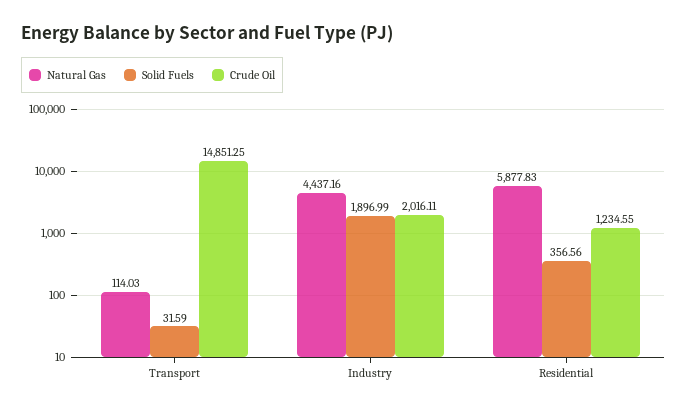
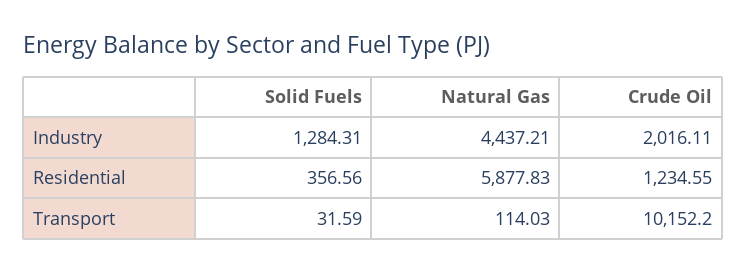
Crude Oil, Transport: 14851.25 -> 10152.2
Natural Gas, Industry: 4437.16 -> 4437.21
Solid Fuels, Industry: 1896.99 -> 1284.31

